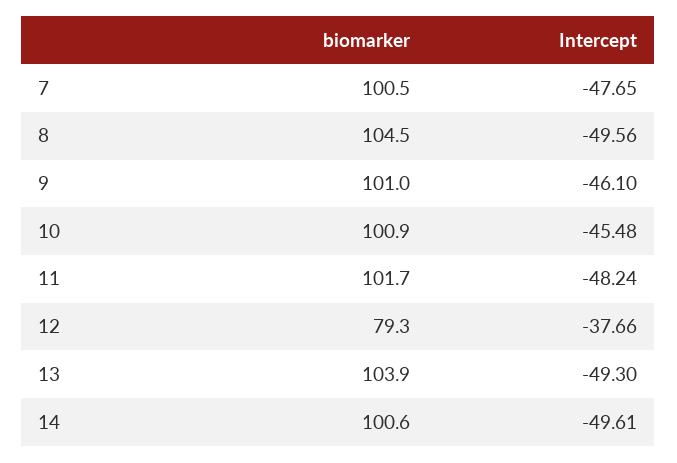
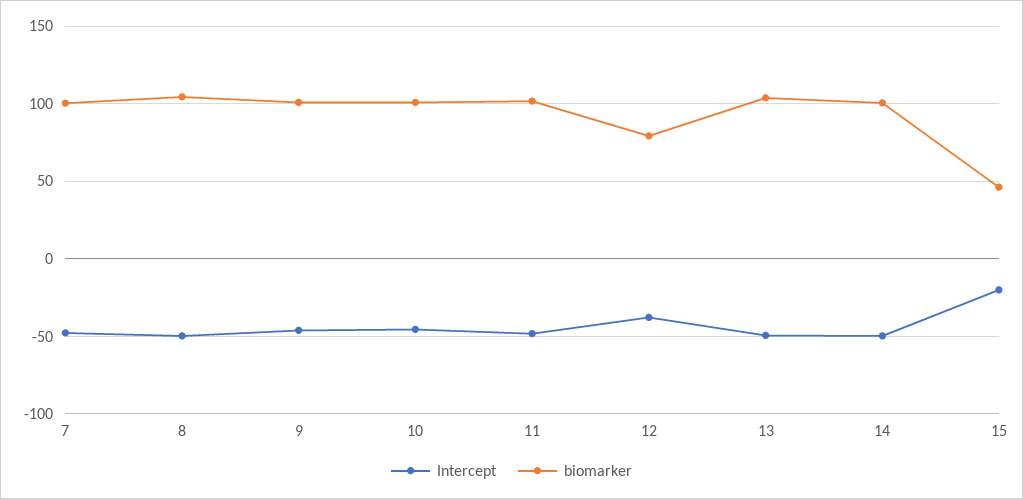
Intercept, 15: none -> -20
biomarker, 15: none -> 45

